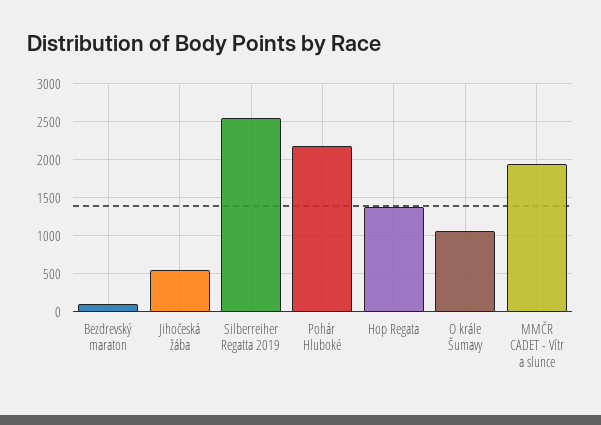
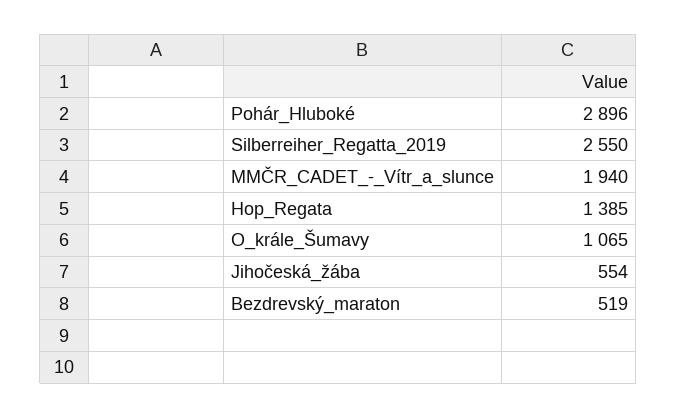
Bezdrevský maraton: 100 -> 519
Pohár Hluboké: 2200 -> 2896

